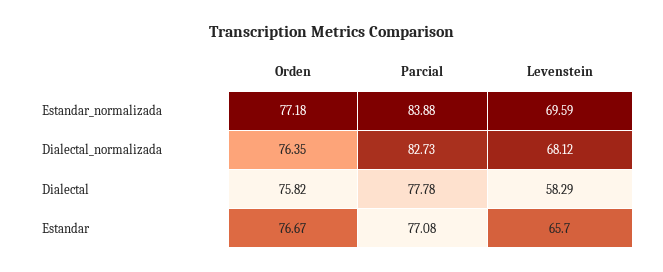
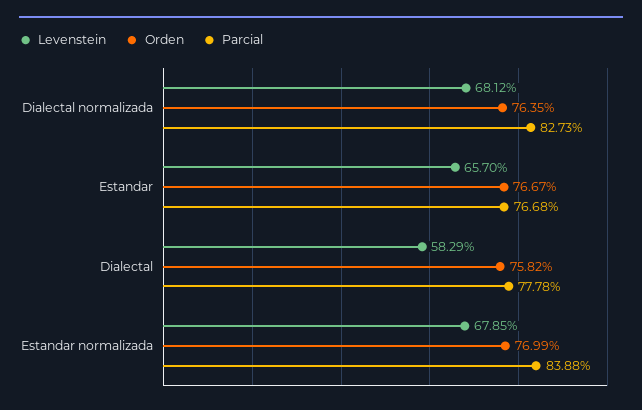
Orden, Estandar_normalizada: 77.18 -> 76.99
Levenstein, Estandar_normalizada: 69.59 -> 67.85
Parcial, Estandar: 77.08 -> 76.68

